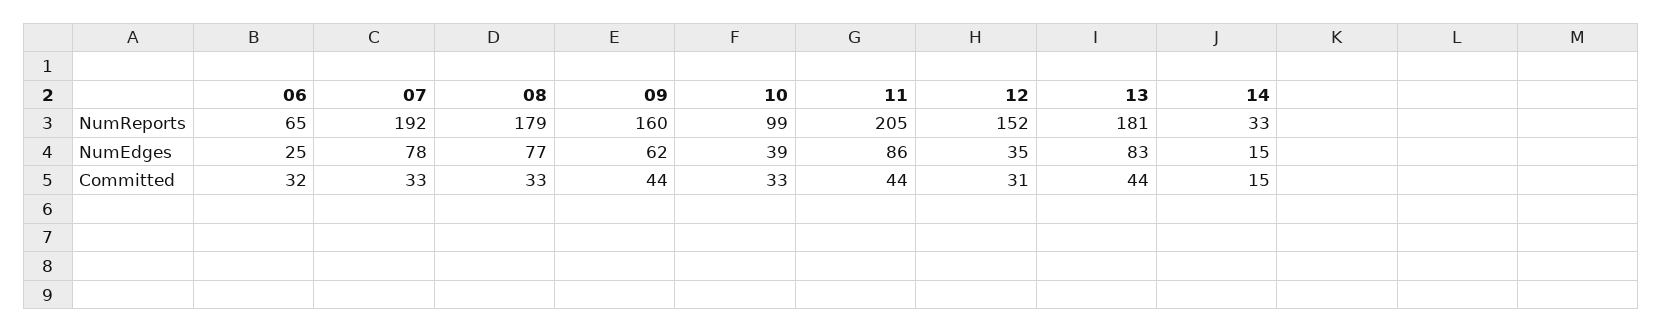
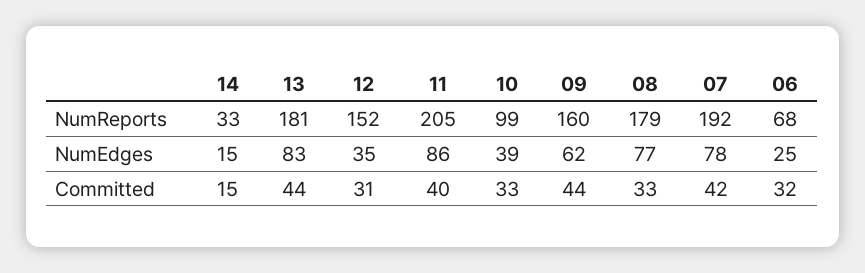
06, NumReports: 65 -> 68
07, Committed: 33 -> 42
11, Committed: 44 -> 40

